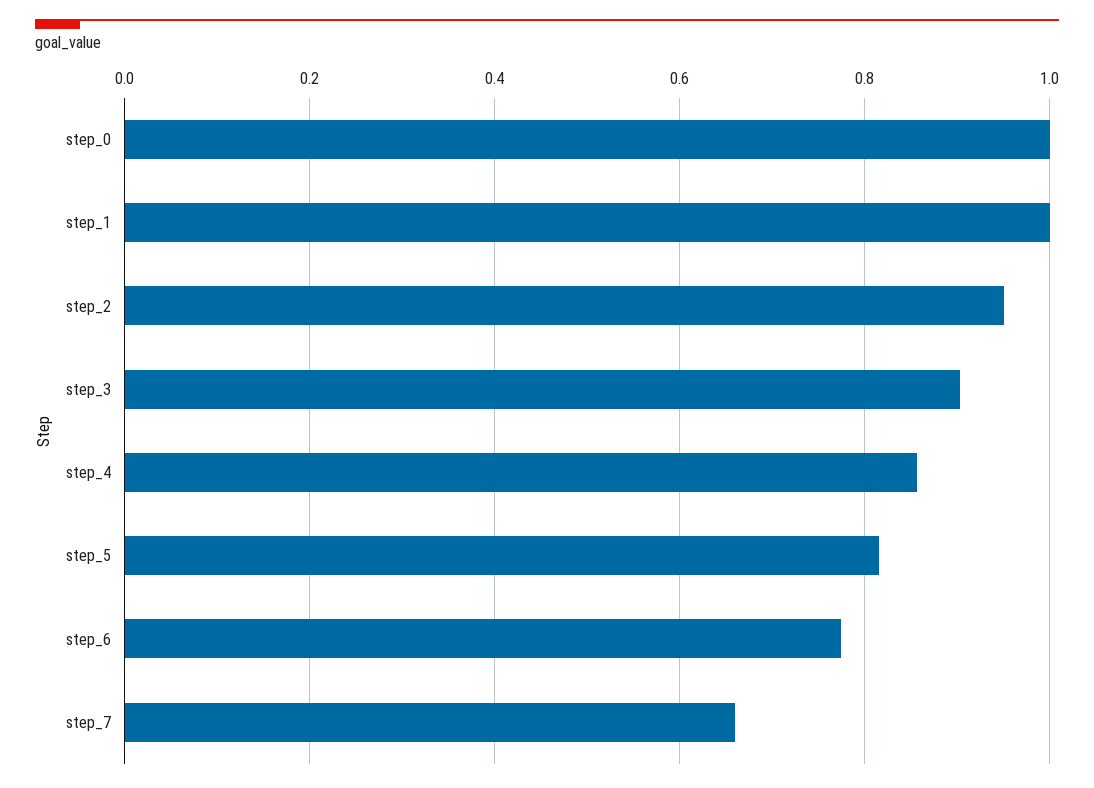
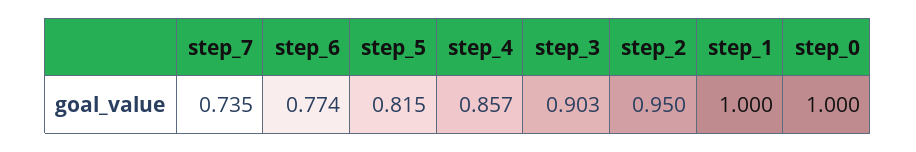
step_7: 0.66 -> 0.735

